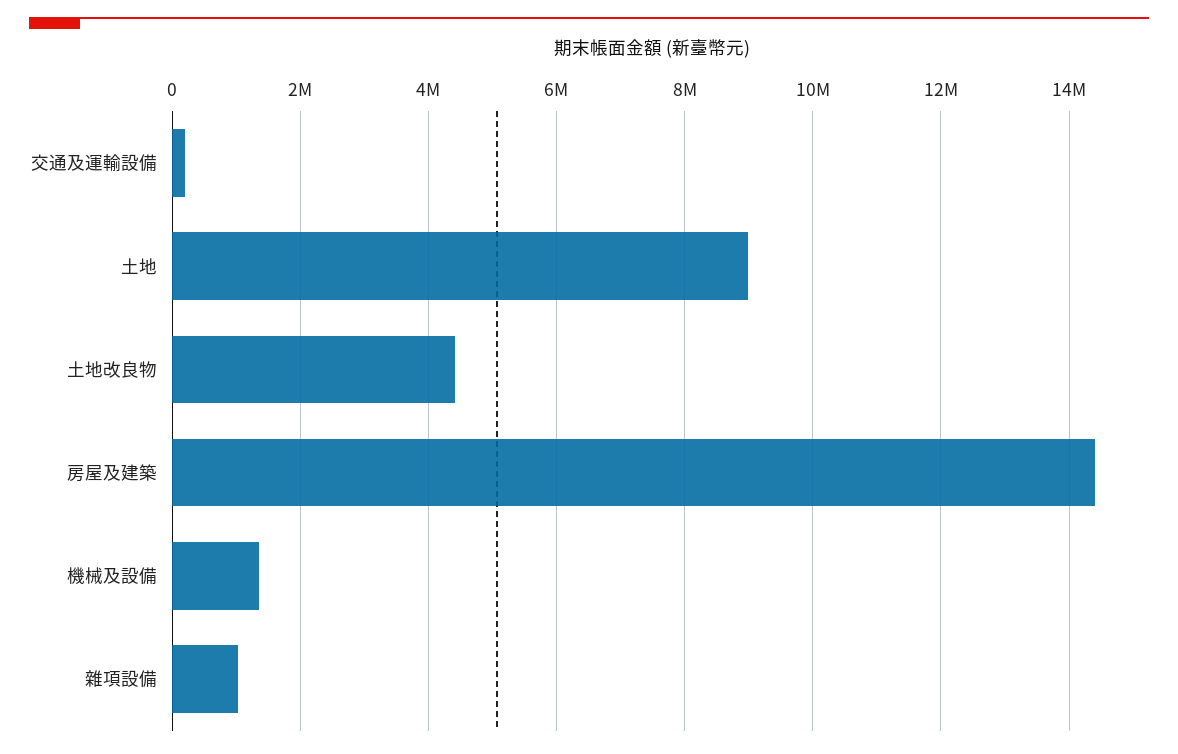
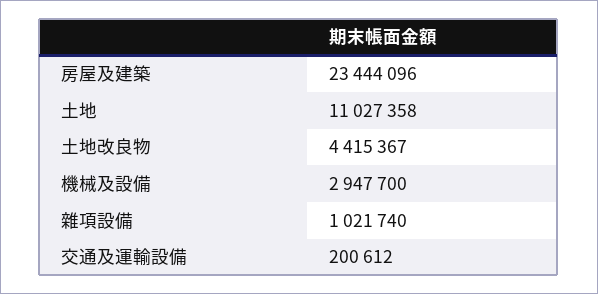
土地: 9000000 -> 11027358
房屋及建築: 14400000 -> 23444096
機械及設備: 1400000 -> 2947700

